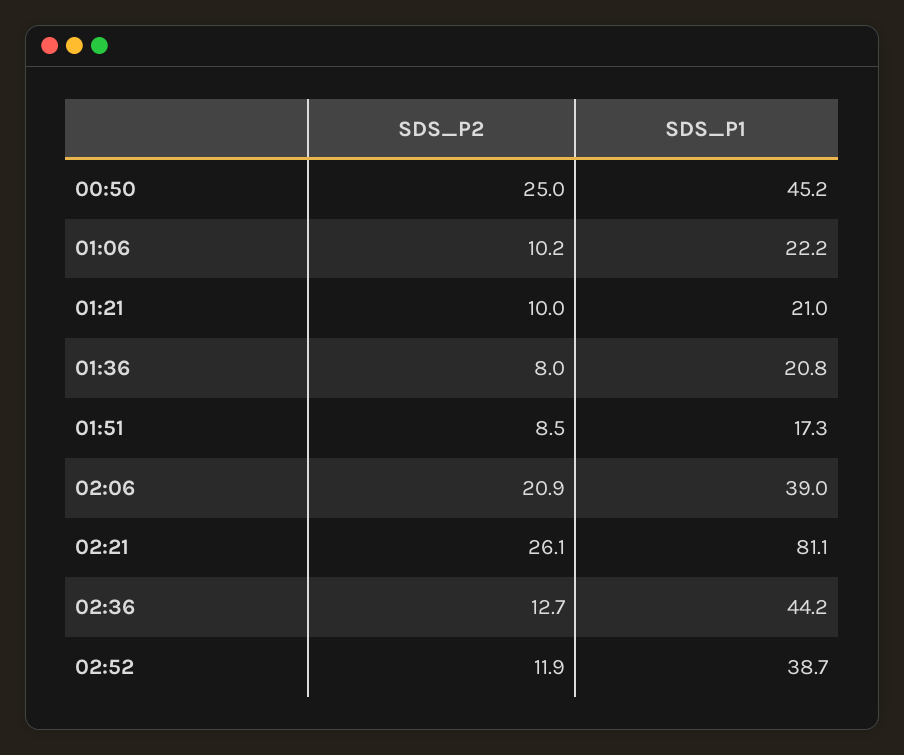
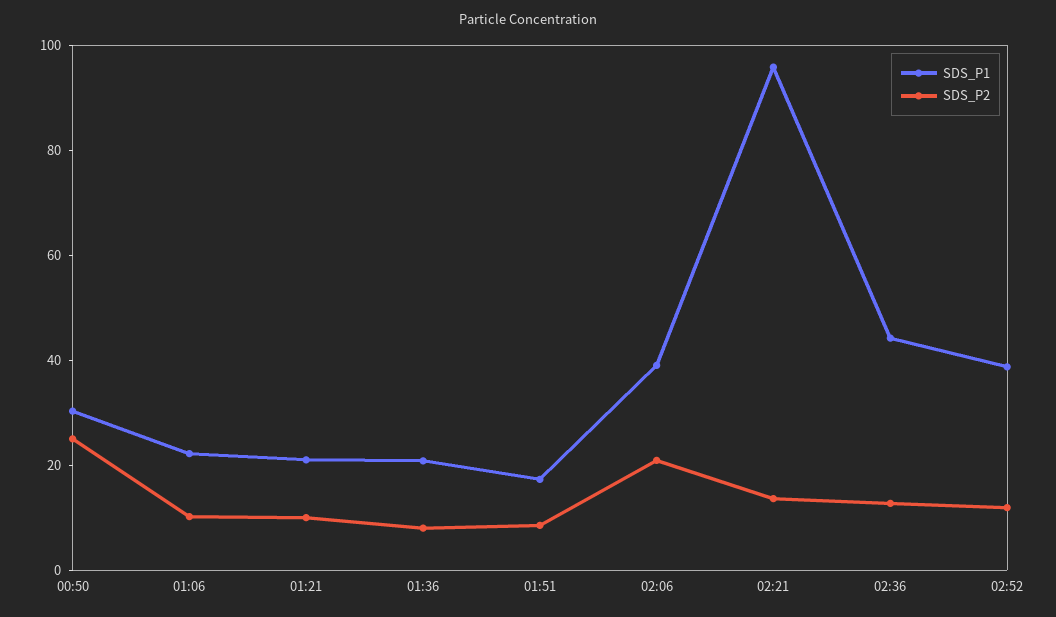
SDS_P1, 00:50: 45.2 -> 30
SDS_P2, 02:21: 26.1 -> 15
SDS_P1, 02:21: 81.1 -> 95

